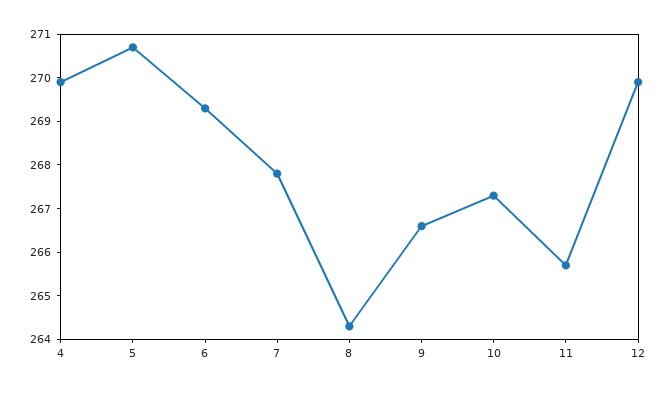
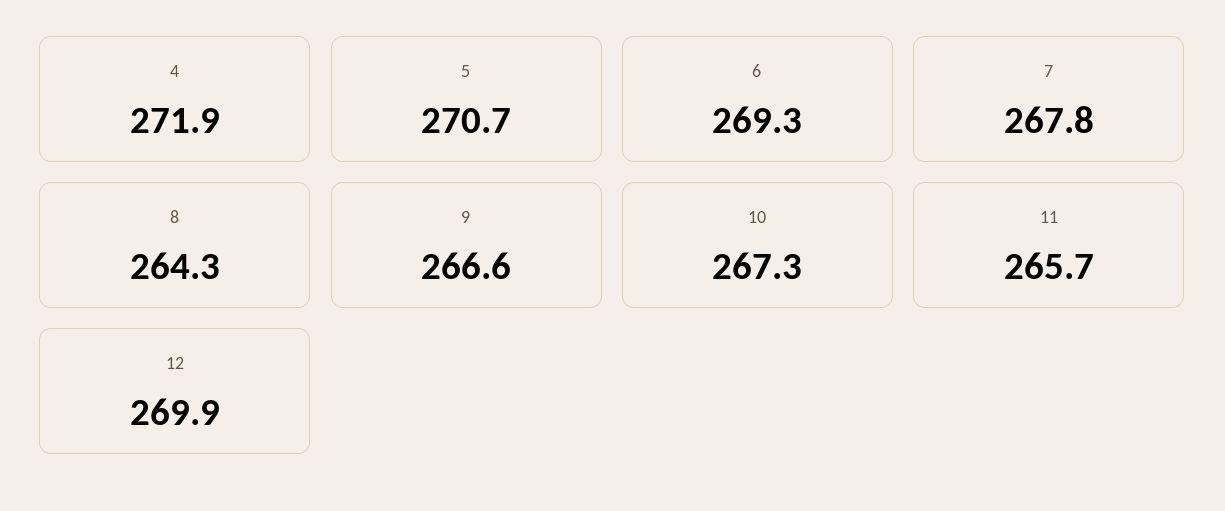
4: 270 -> 271.9

